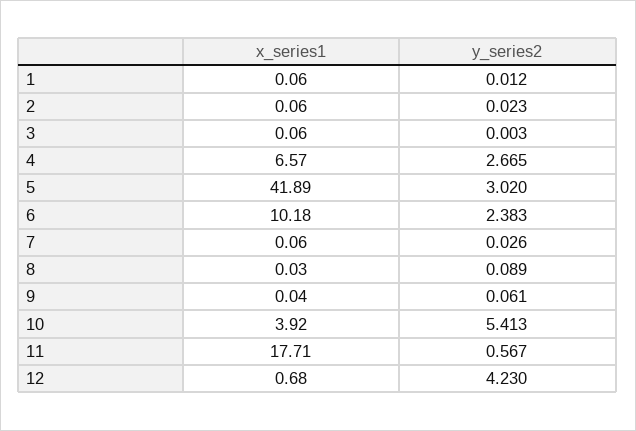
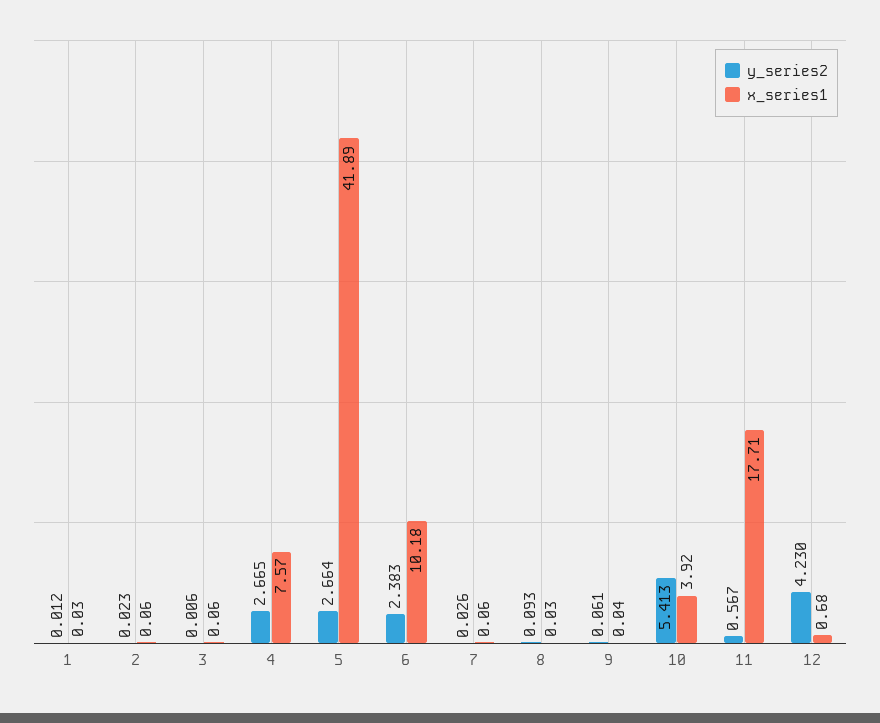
x_series1, 1: 0.06 -> 0.03
y_series2, 3: 0.003 -> 0.006
x_series1, 4: 6.57 -> 7.57
y_series2, 5: 3.02 -> 2.664
y_series2, 8: 0.089 -> 0.093

